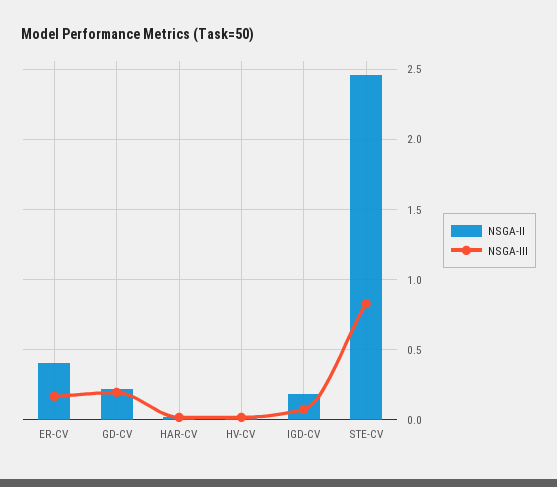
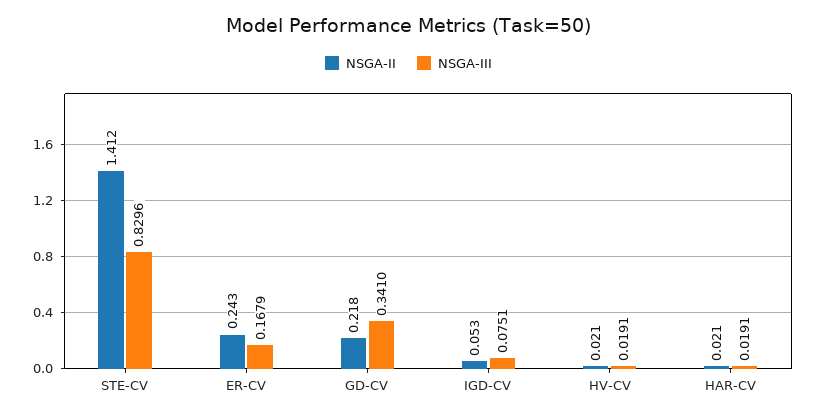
NSGA-II, ER-CV: 0.4 -> 0.243
NSGA-III, GD-CV: 0.2 -> 0.341
NSGA-II, IGD-CV: 0.2 -> 0.053
NSGA-II, STE-CV: 2.45 -> 1.412

